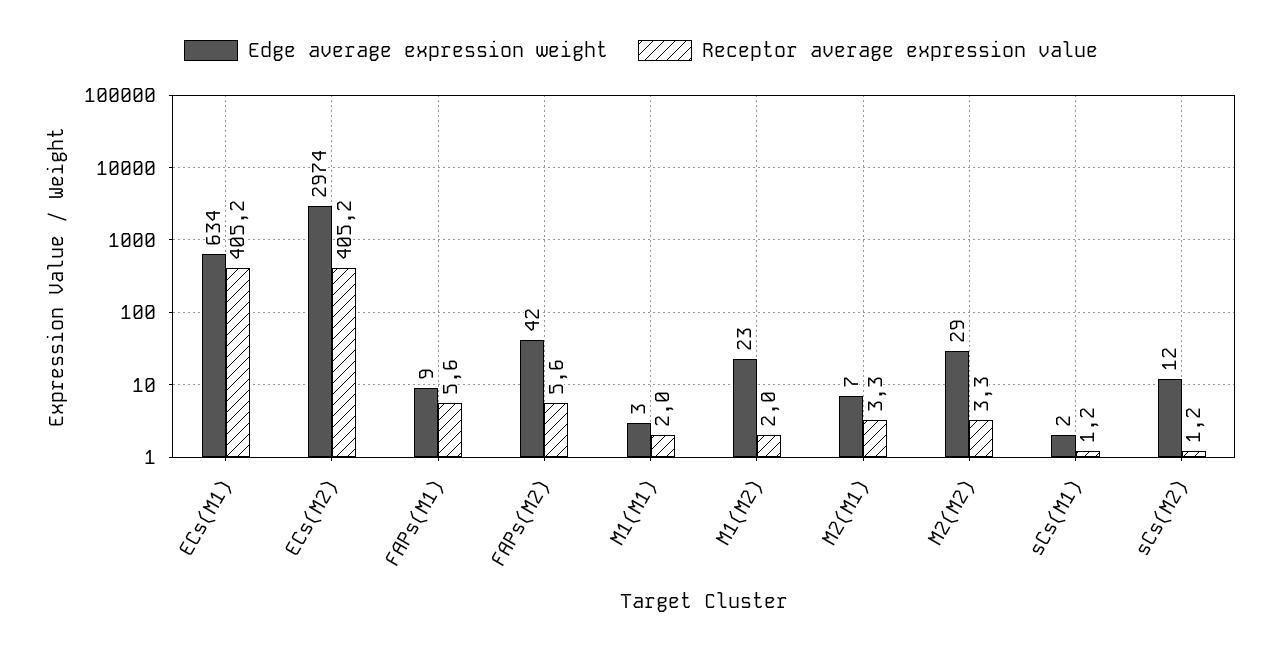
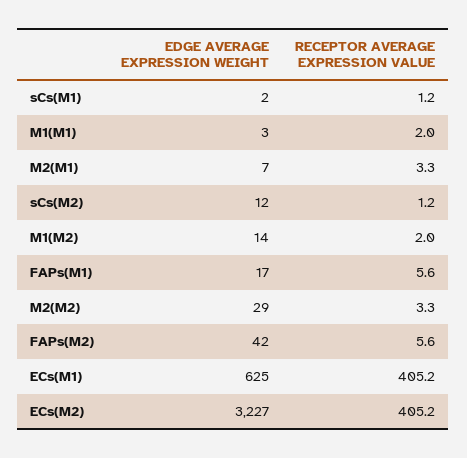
Edge average expression weight, ECs(M1): 634 -> 625
Edge average expression weight, ECs(M2): 2974 -> 3227
Edge average expression weight, FAPs(M1): 9 -> 17
Edge average expression weight, M1(M2): 23 -> 14

